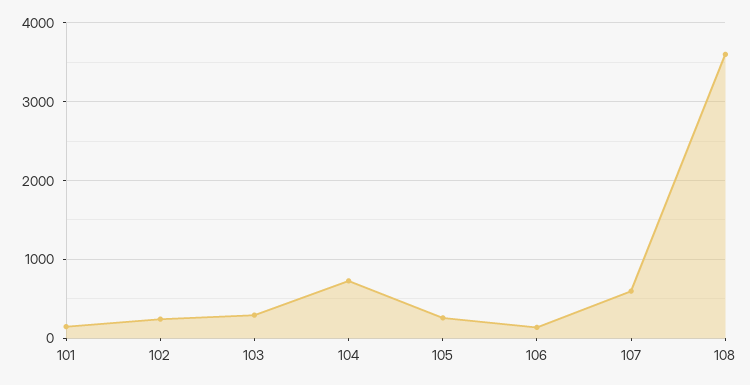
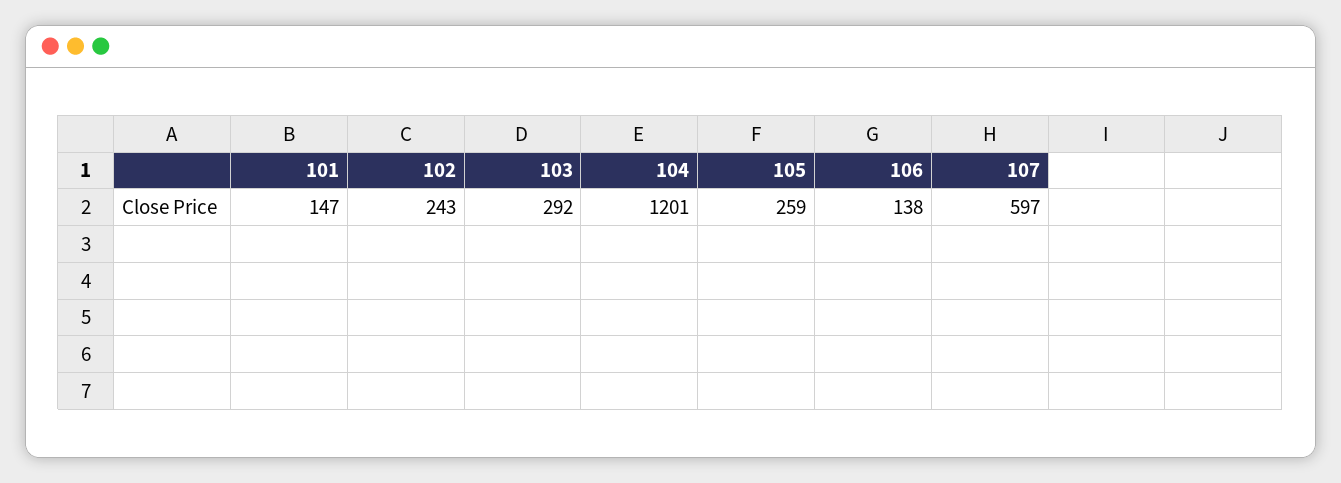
104: 700 -> 1201
108: 3600 -> none

